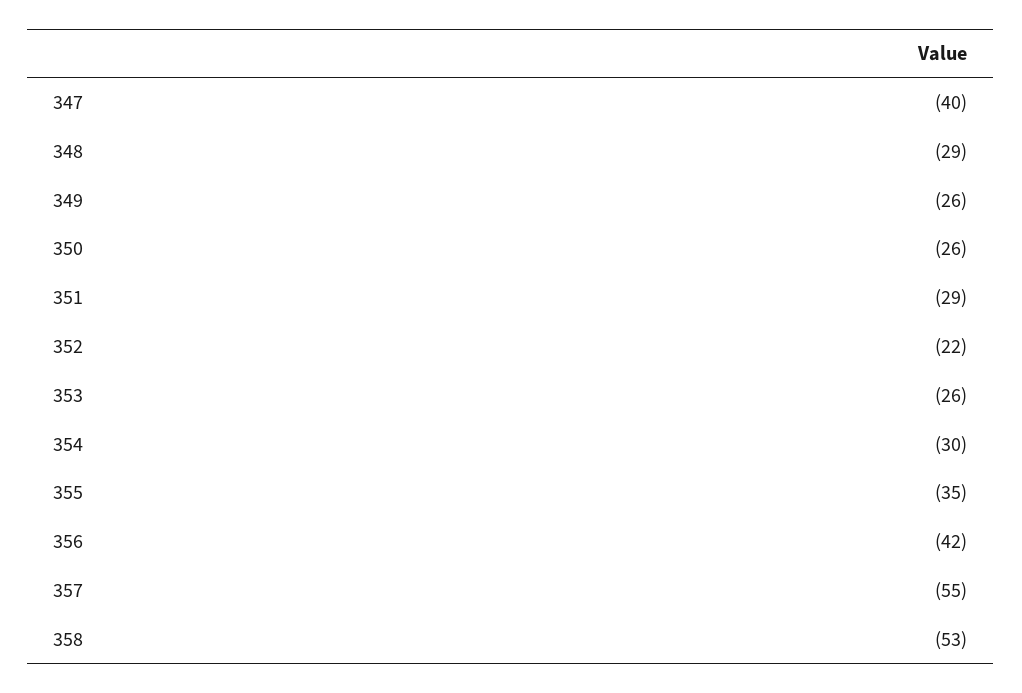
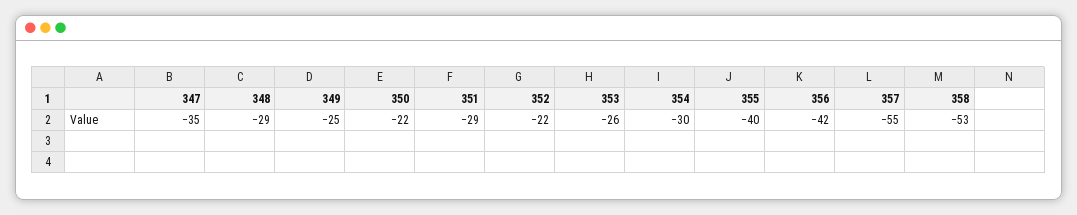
347: -40 -> -35
349: -26 -> -25
350: -26 -> -22
355: -35 -> -40

